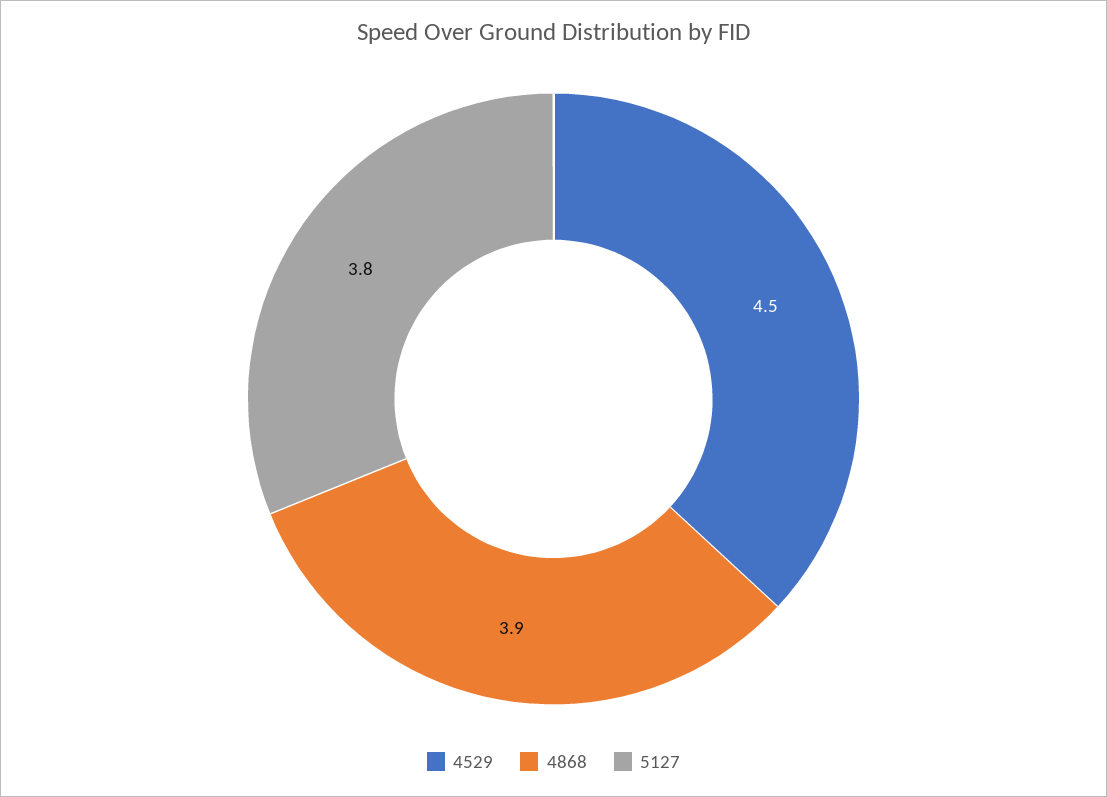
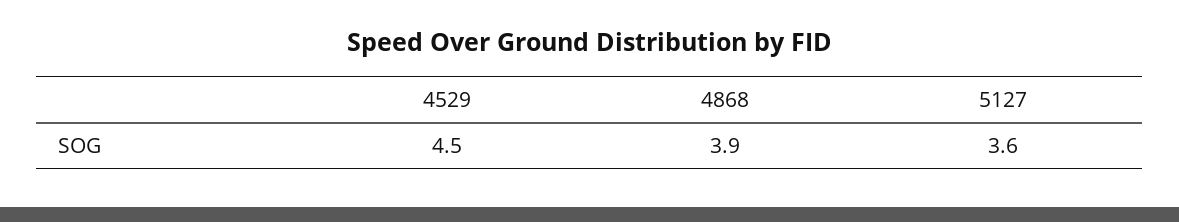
5127: 3.8 -> 3.6

